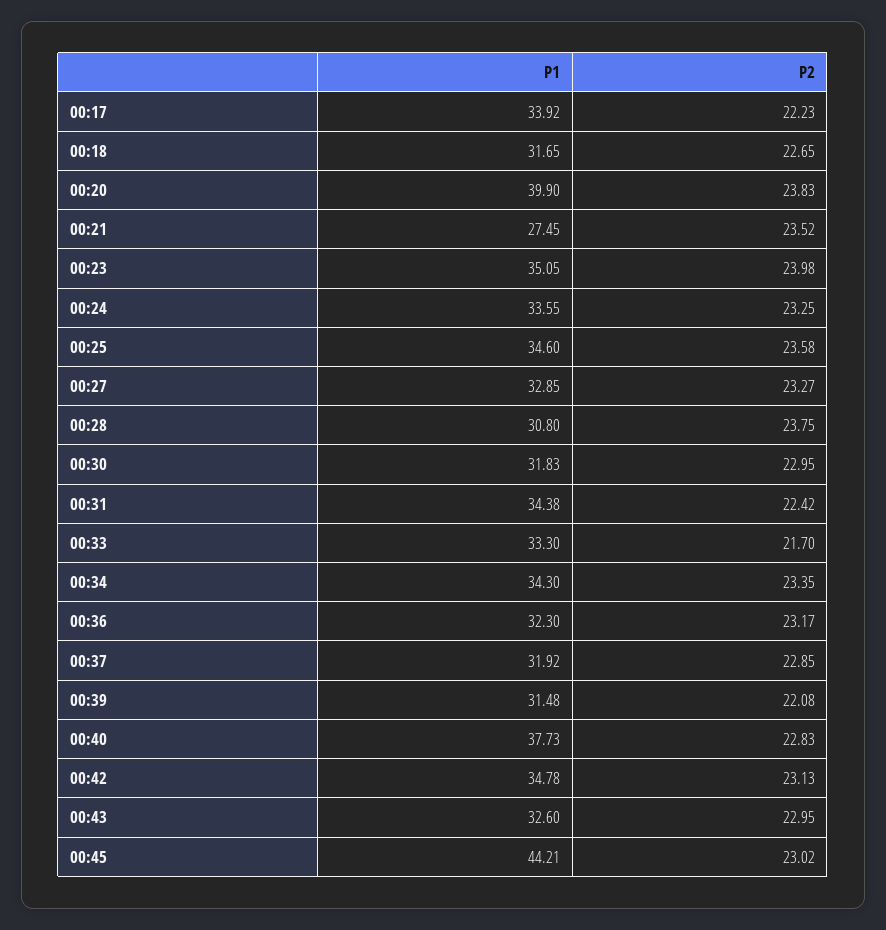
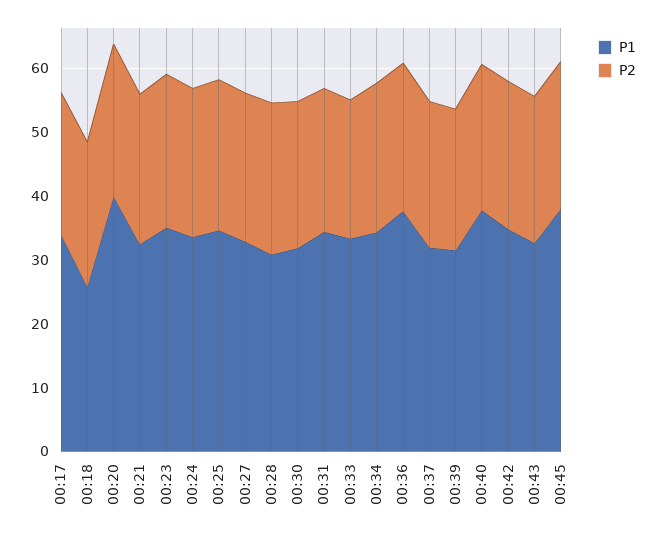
P1, 00:18: 31.65 -> 26
P1, 00:21: 27.45 -> 32
P1, 00:36: 32.3 -> 38
P1, 00:45: 44.21 -> 38

